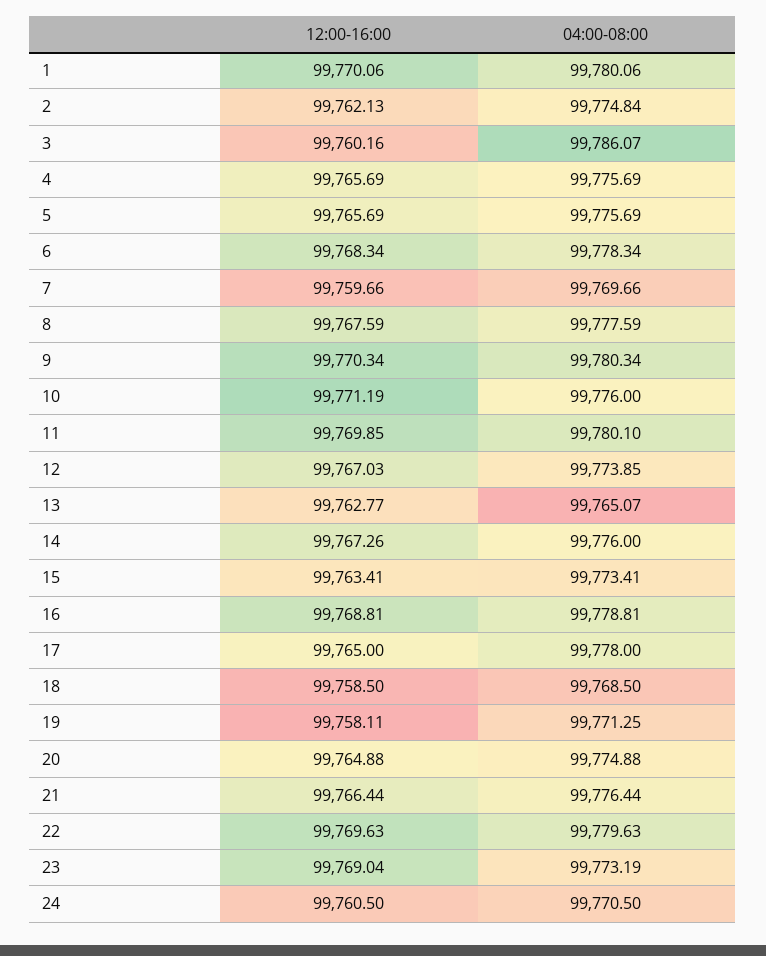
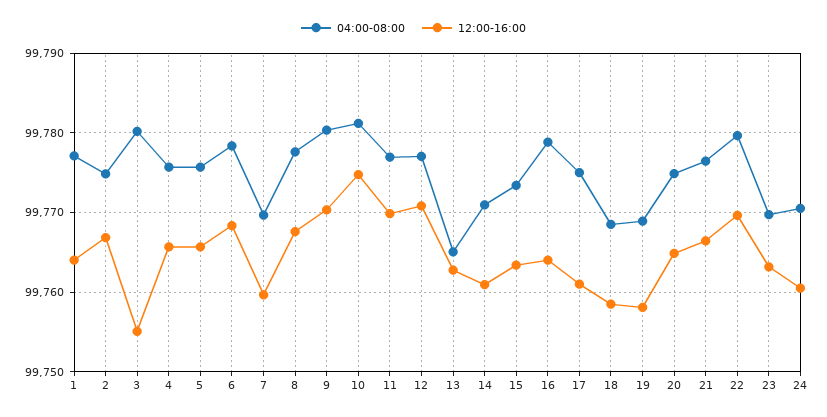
12:00-16:00, 1: 99770.06 -> 99764
04:00-08:00, 1: 99780.06 -> 99777
12:00-16:00, 2: 99762.13 -> 99767
12:00-16:00, 3: 99760.16 -> 99755
04:00-08:00, 3: 99786.07 -> 99780
12:00-16:00, 10: 99771.19 -> 99775
04:00-08:00, 10: 99776 -> 99781
04:00-08:00, 11: 99780.1 -> 99777
12:00-16:00, 12: 99767.03 -> 99771
04:00-08:00, 12: 99773.85 -> 99777
12:00-16:00, 14: 99767.26 -> 99761
04:00-08:00, 14: 99776 -> 99771
12:00-16:00, 16: 99768.81 -> 99764
12:00-16:00, 17: 99765 -> 99761
04:00-08:00, 17: 99778 -> 99775
04:00-08:00, 19: 99771.25 -> 99769
12:00-16:00, 23: 99769.04 -> 99763
04:00-08:00, 23: 99773.19 -> 99770

